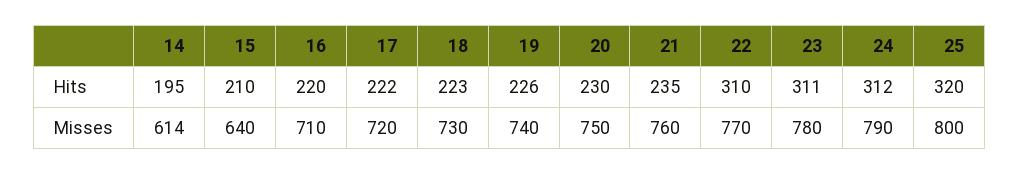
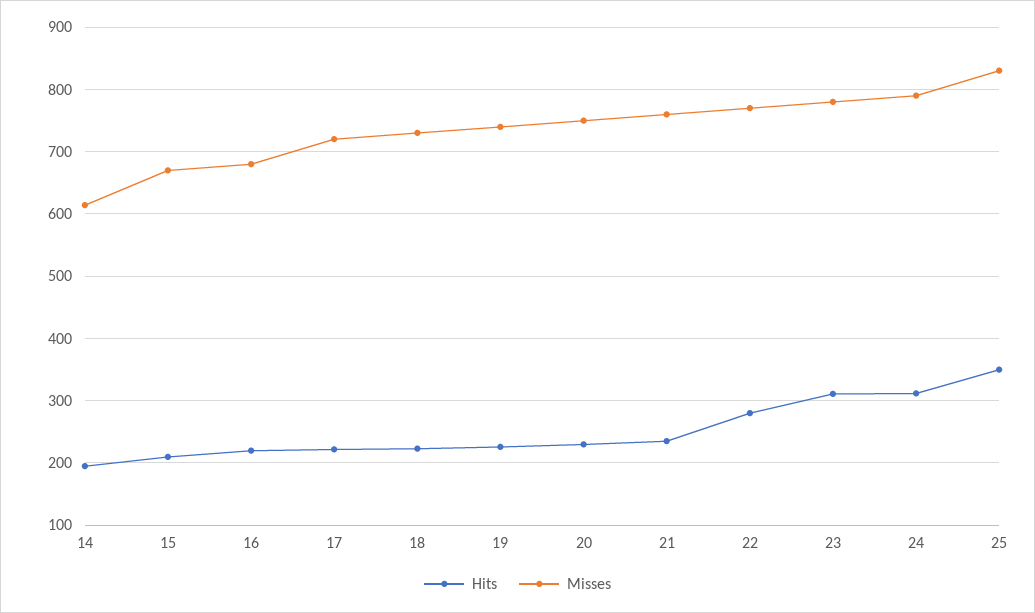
Hits, 22: 310 -> 280
Hits, 25: 320 -> 350
Misses, 15: 640 -> 670
Misses, 16: 710 -> 680
Misses, 25: 800 -> 830

